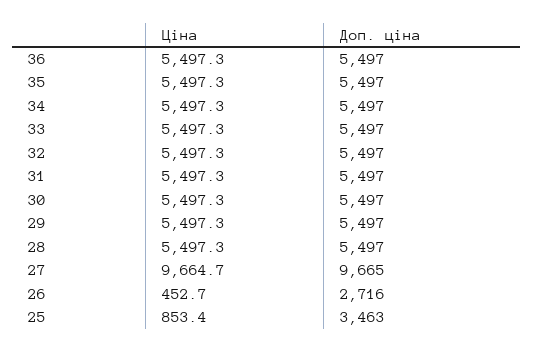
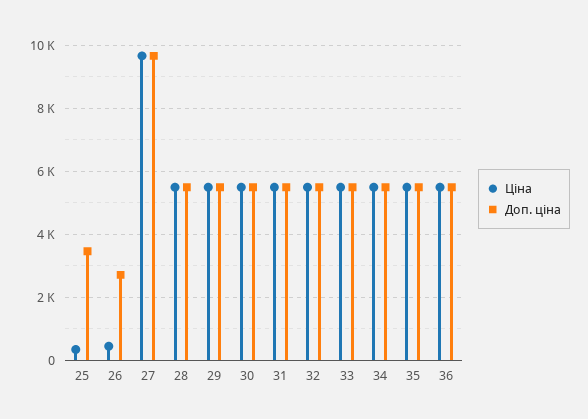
Ціна, 25: 853.4 -> 400

